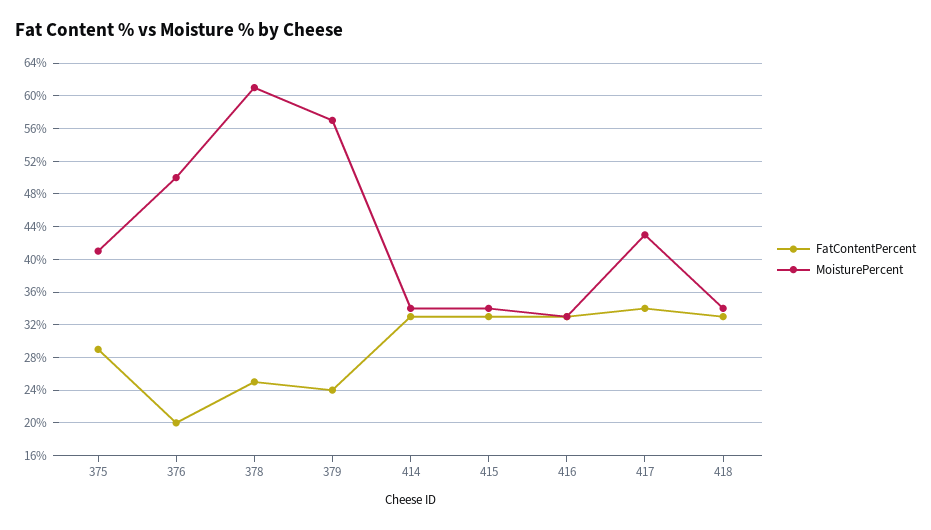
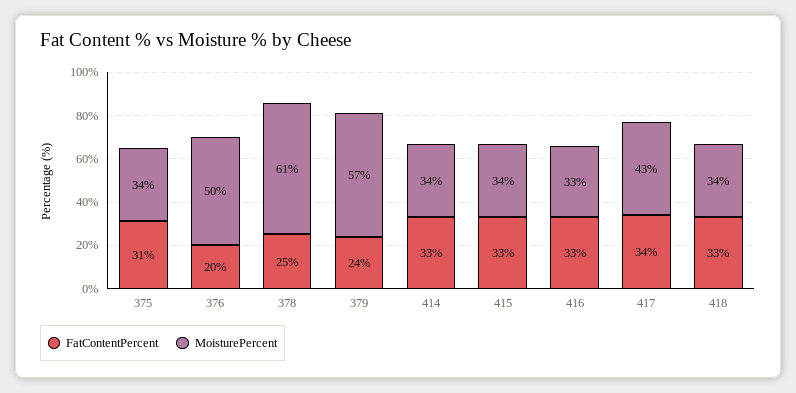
FatContentPercent, 375: 29 -> 31
MoisturePercent, 375: 41 -> 34

